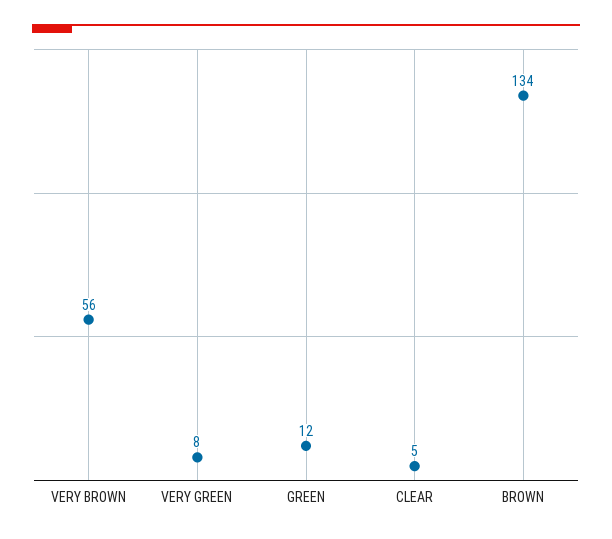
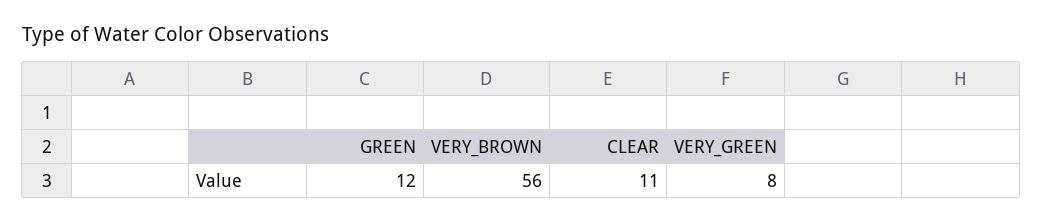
CLEAR: 5 -> 11
BROWN: 134 -> none

